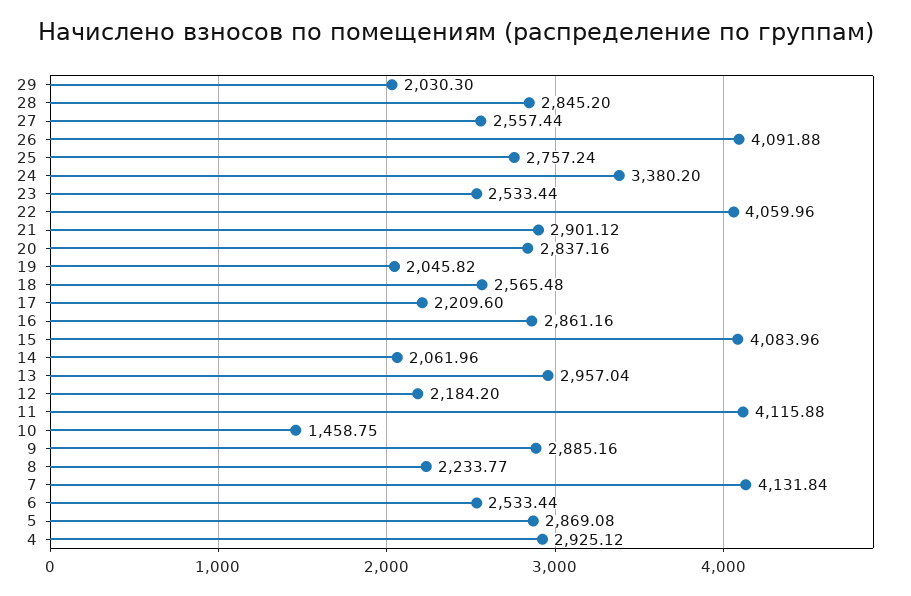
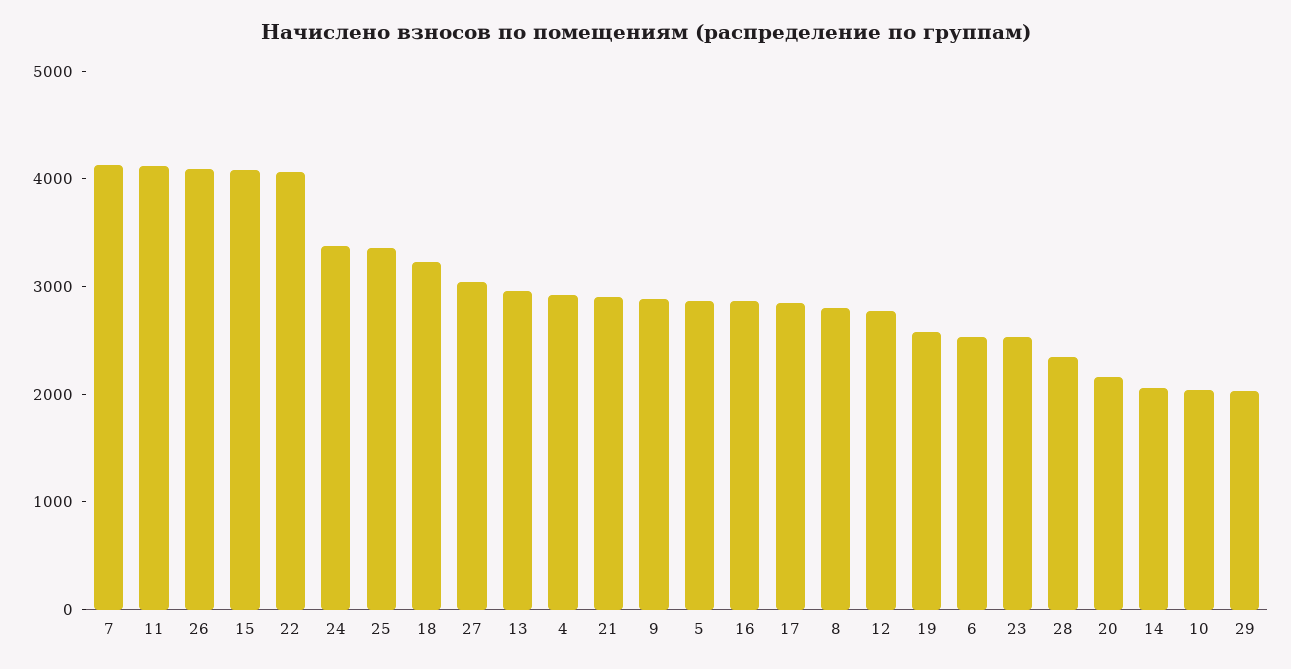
28: 2845.2 -> 2400
27: 2557.44 -> 3000
25: 2757.24 -> 3400
20: 2837.16 -> 2200
19: 2045.82 -> 2600
18: 2565.48 -> 3200
17: 2209.6 -> 2800
12: 2184.2 -> 2800
10: 1458.75 -> 2000
8: 2233.77 -> 2800

